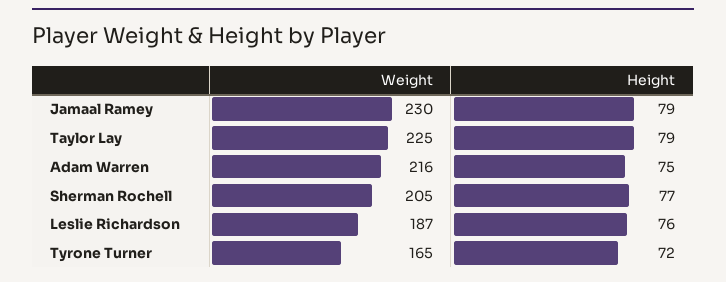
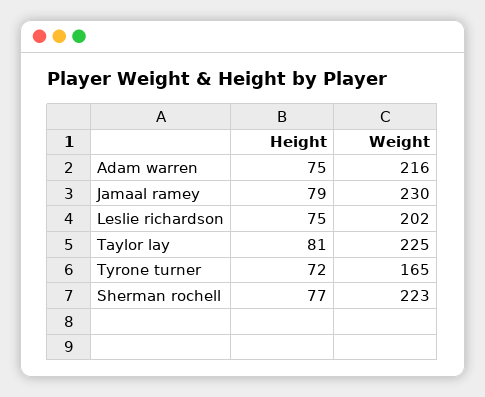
Height, Taylor Lay: 79 -> 81
Weight, Sherman Rochell: 205 -> 223
Weight, Leslie Richardson: 187 -> 202
Height, Leslie Richardson: 76 -> 75

